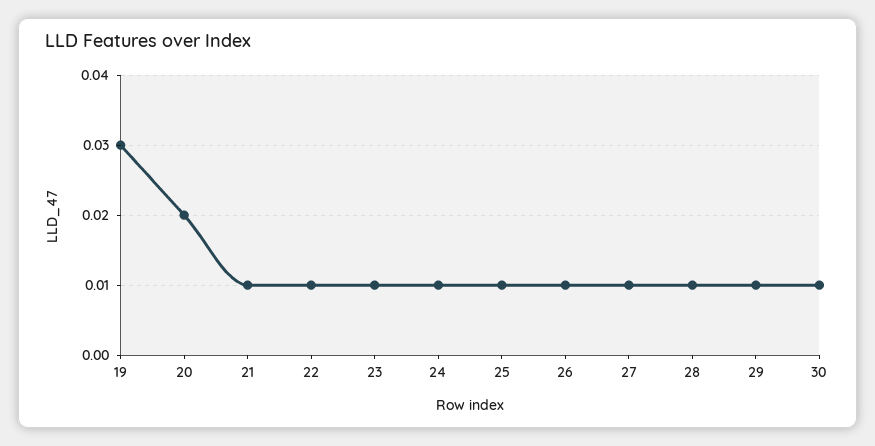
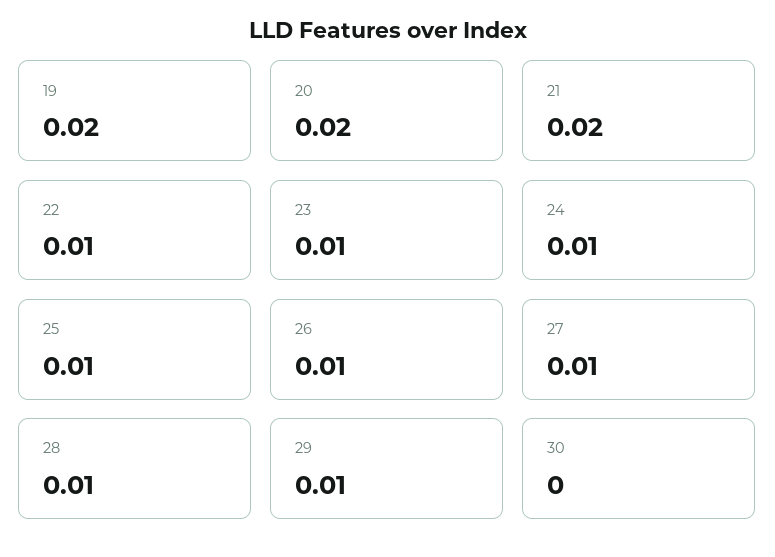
19: 0.03 -> 0.02
21: 0.01 -> 0.02
30: 0.01 -> 0

